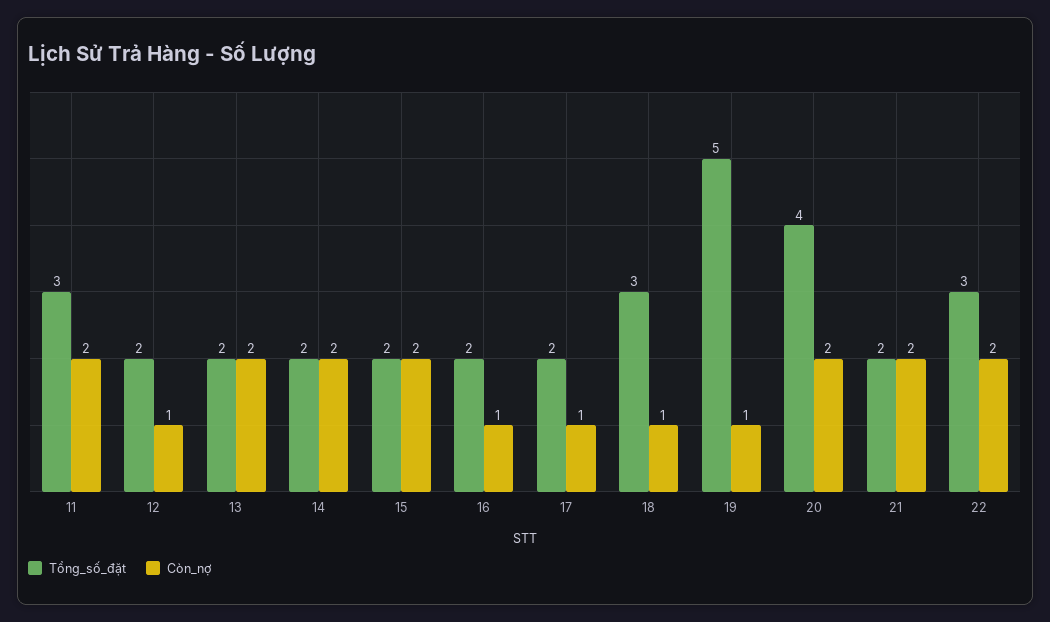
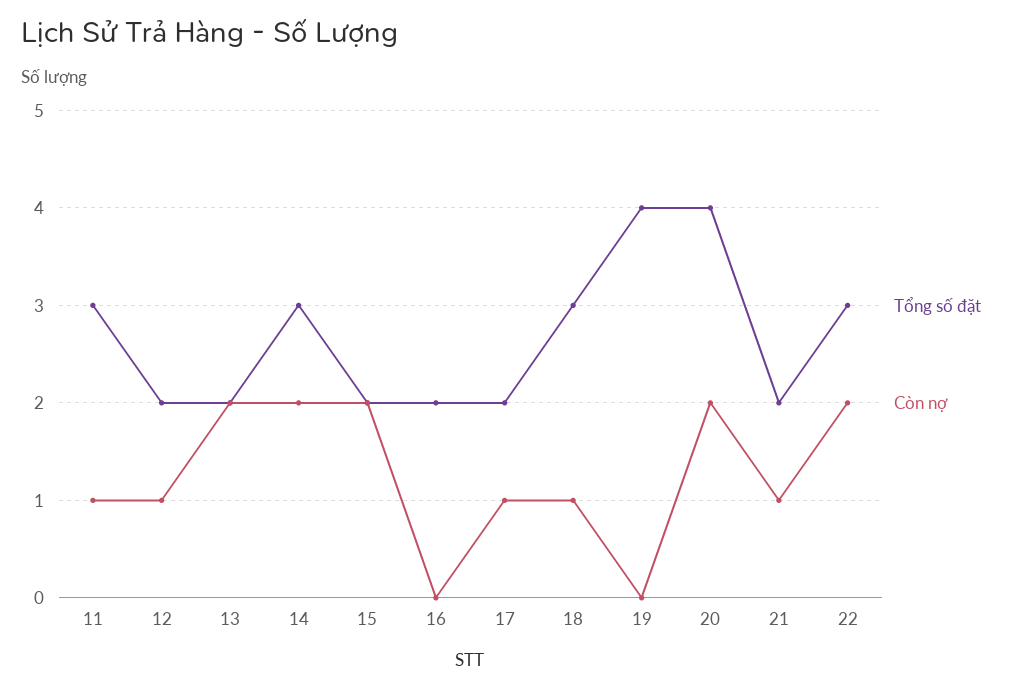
Còn_nợ, 11: 2 -> 1
Tổng_số_đặt, 14: 2 -> 3
Còn_nợ, 16: 1 -> 0
Tổng_số_đặt, 19: 5 -> 4
Còn_nợ, 19: 1 -> 0
Còn_nợ, 21: 2 -> 1

